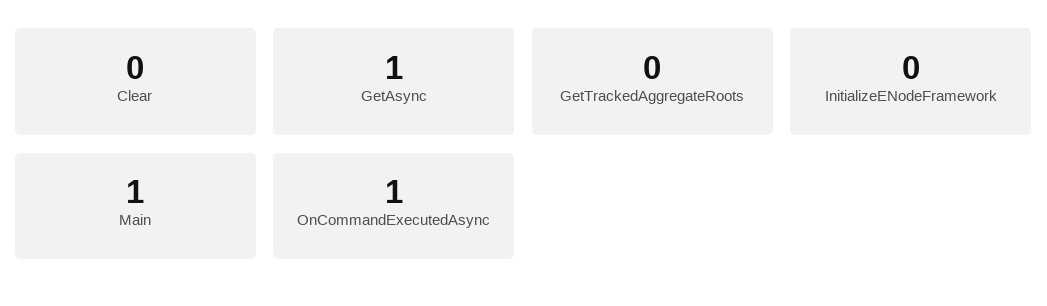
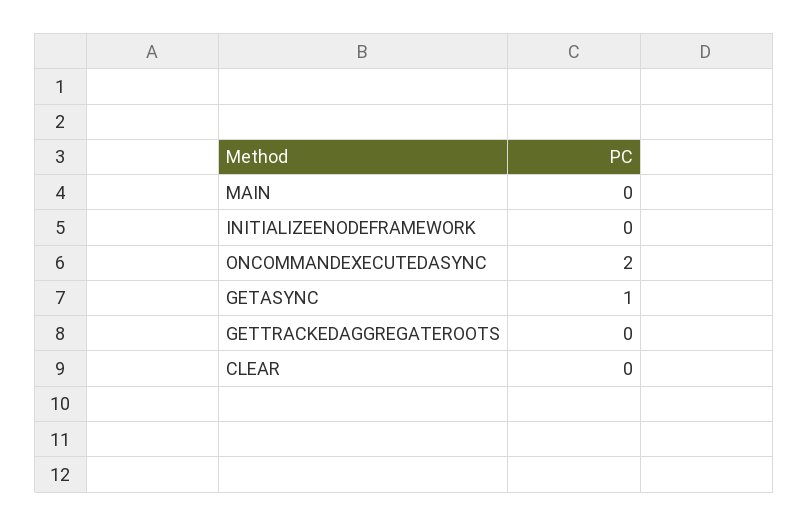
Main: 1 -> 0
OnCommandExecutedAsync: 1 -> 2

